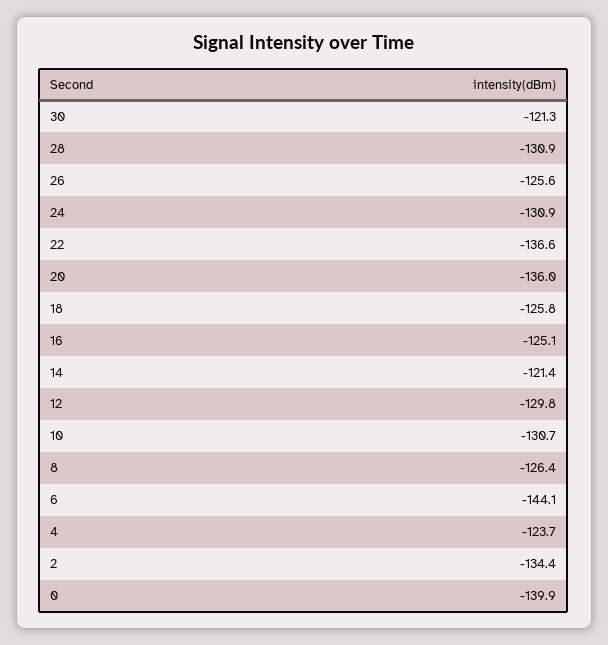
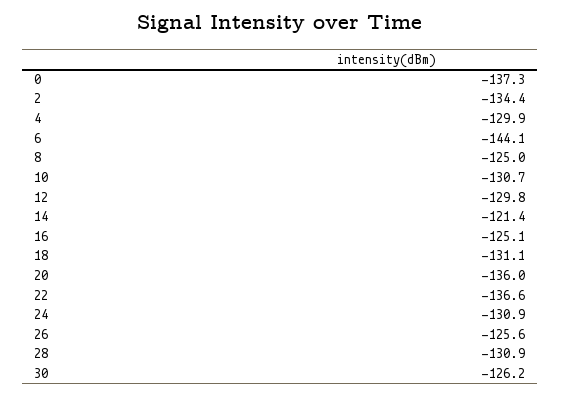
30: -121.3 -> -126.2
18: -125.8 -> -131.1
8: -126.4 -> -125
4: -123.7 -> -129.9
0: -139.9 -> -137.3

